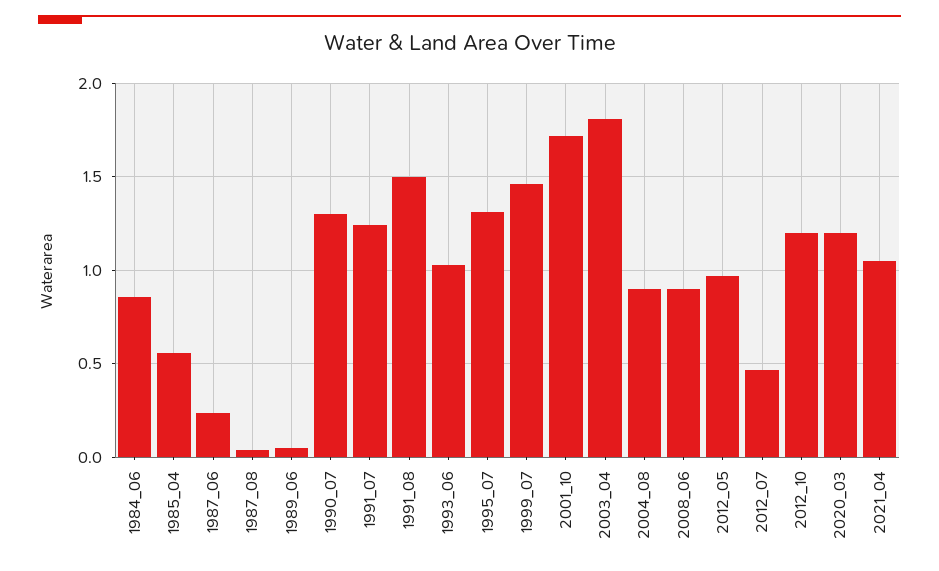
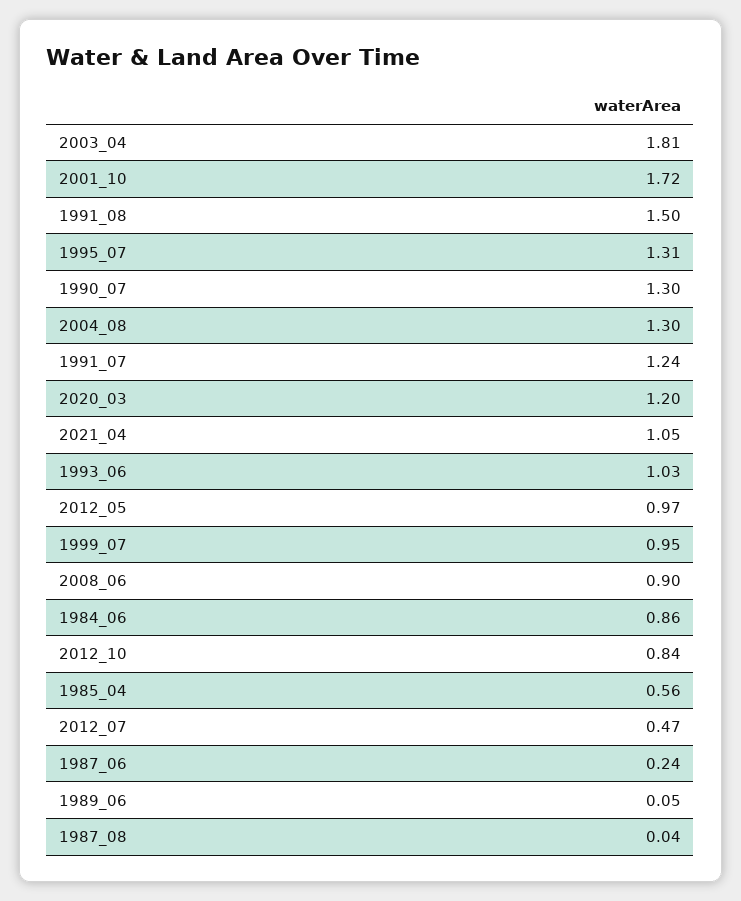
1999_07: 1.45 -> 0.95
2004_08: 0.9 -> 1.3
2012_10: 1.2 -> 0.84

